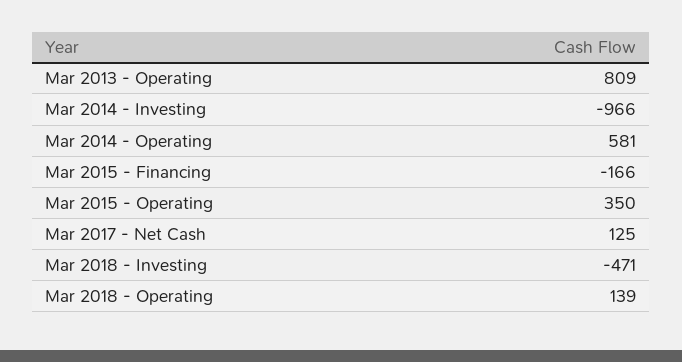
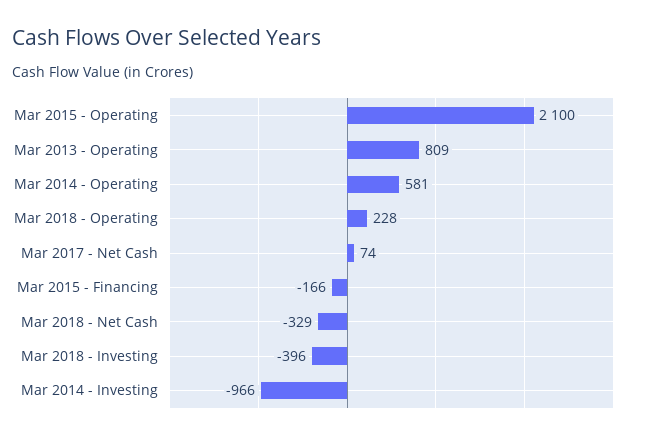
Mar 2015 - Operating: 350 -> 2100
Mar 2017 - Net Cash: 125 -> 74
Mar 2018 - Investing: -471 -> -396
Mar 2018 - Operating: 139 -> 228
Mar 2018 - Net Cash: none -> -329

